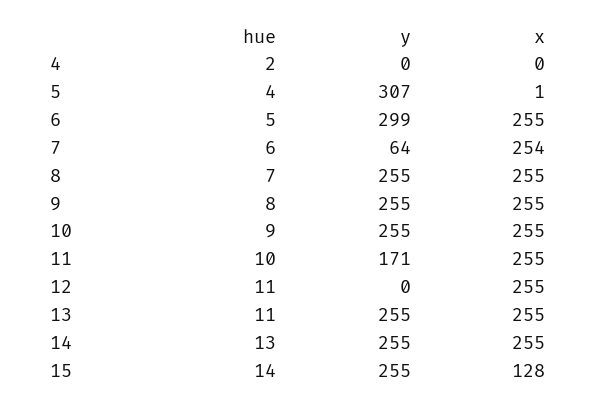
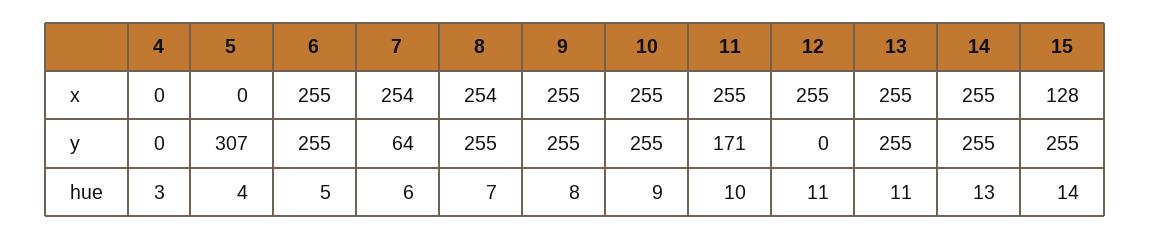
hue, 4: 2 -> 3
x, 5: 1 -> 0
y, 6: 299 -> 255
x, 8: 255 -> 254

